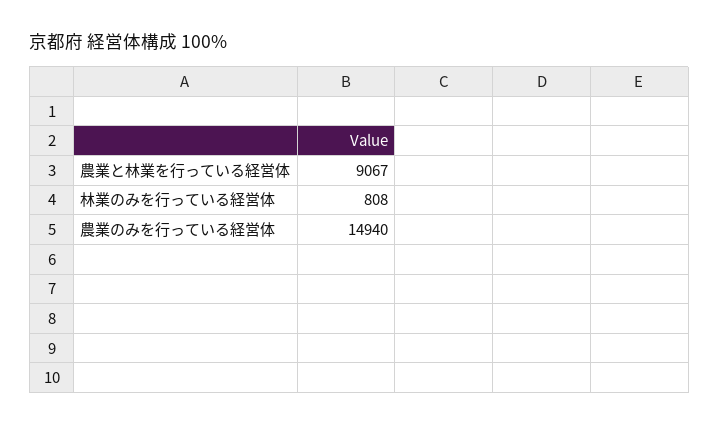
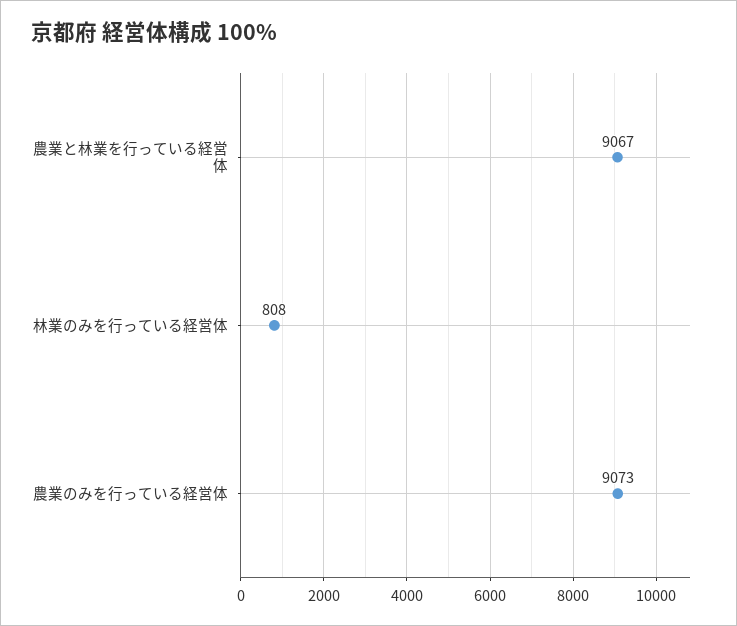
農業のみを行っている経営体: 14940 -> 9073

